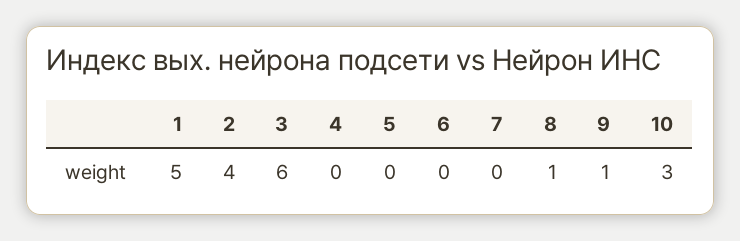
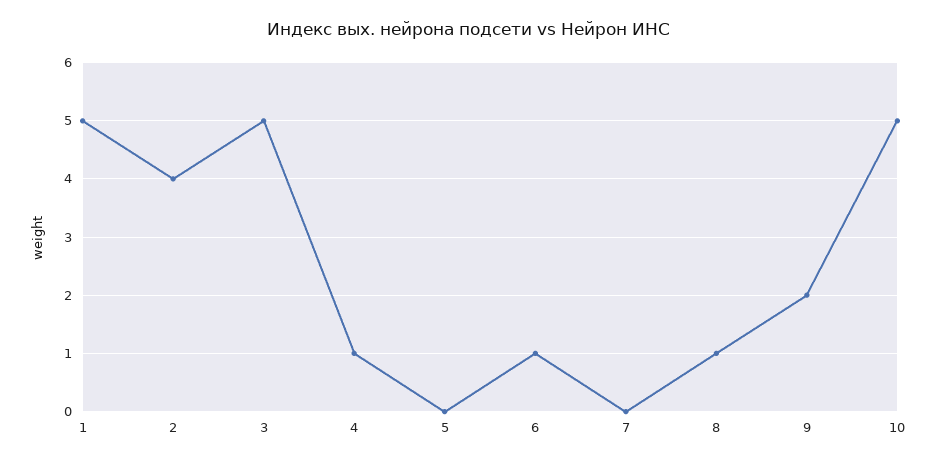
3: 6 -> 5
4: 0 -> 1
6: 0 -> 1
9: 1 -> 2
10: 3 -> 5

